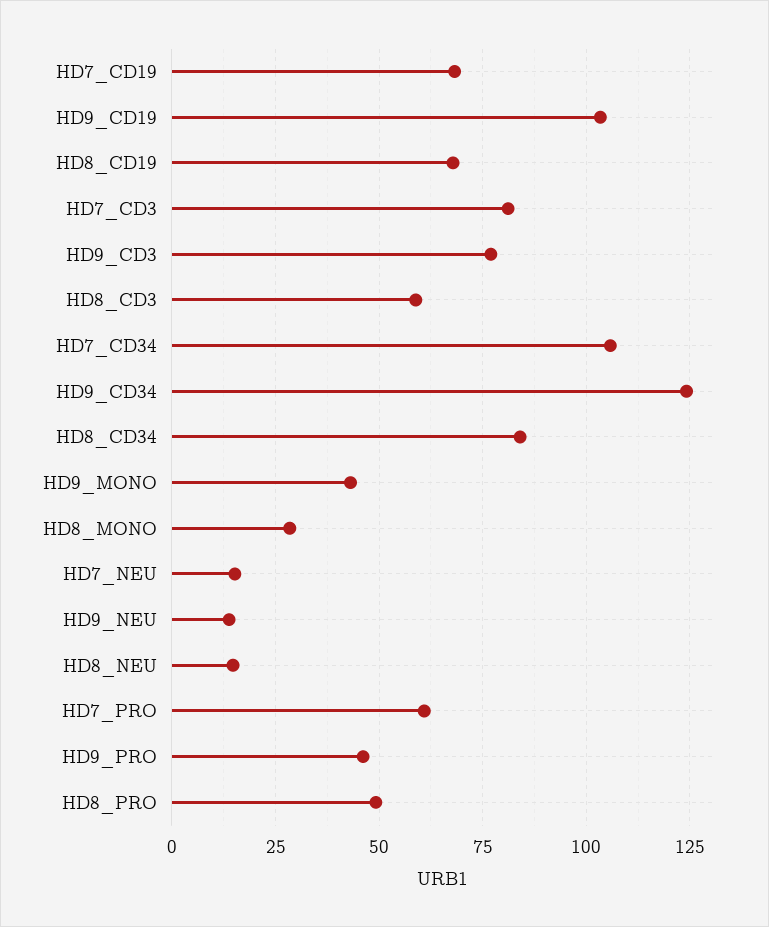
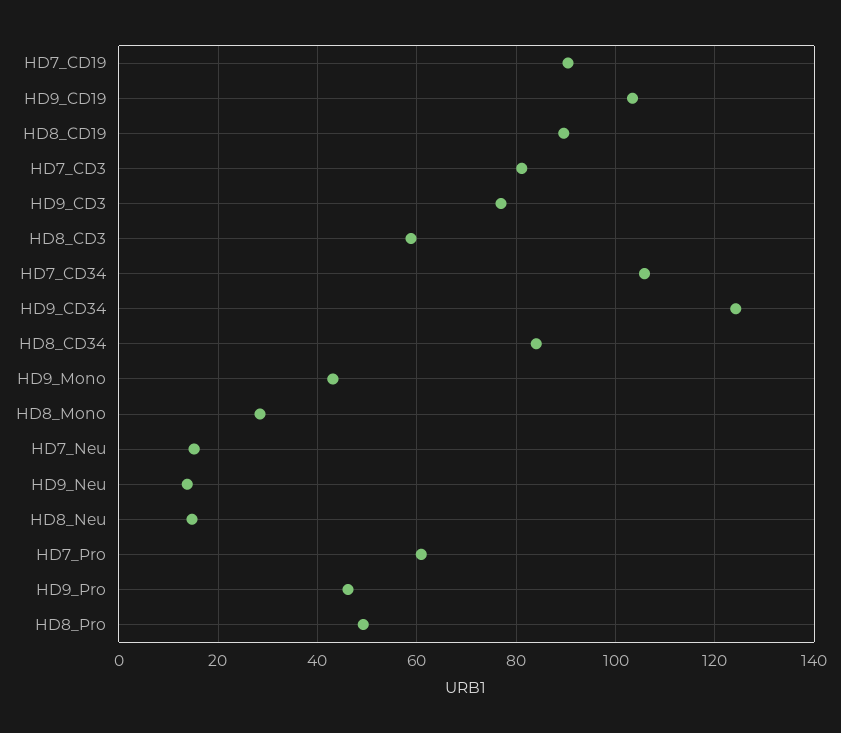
HD7_CD19: 67.5 -> 90
HD8_CD19: 67.5 -> 90

